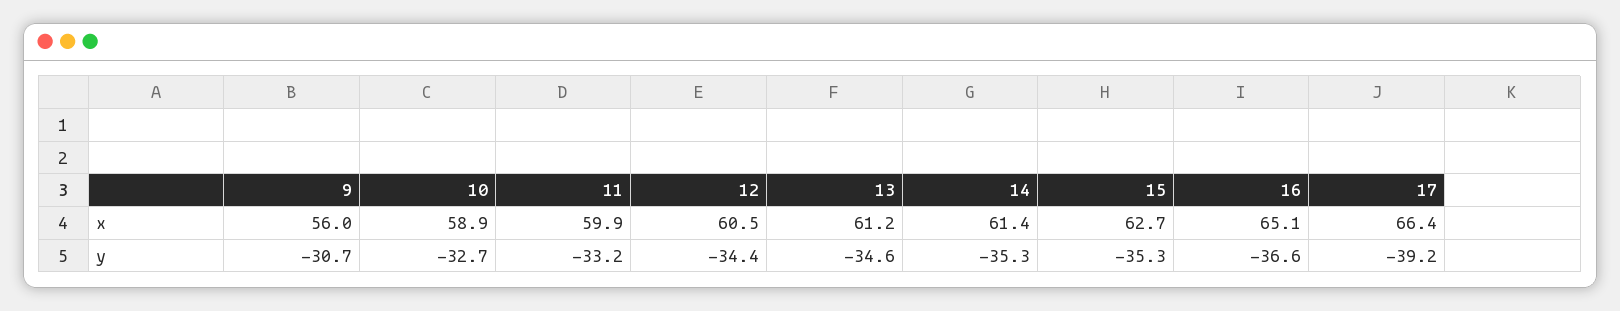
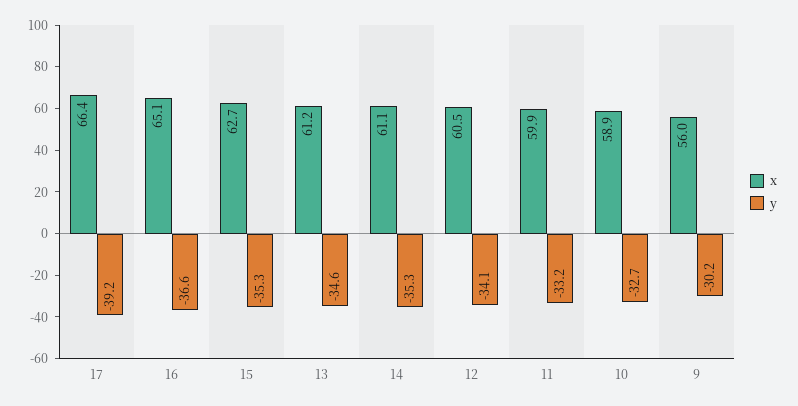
x, 14: 61.4 -> 61.1
y, 9: -30.7 -> -30.2
y, 12: -34.4 -> -34.1

